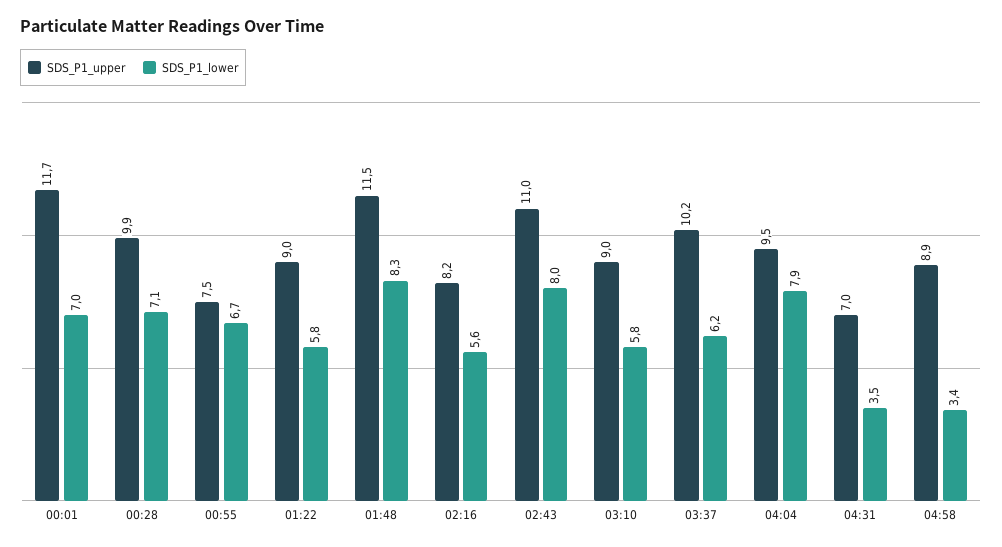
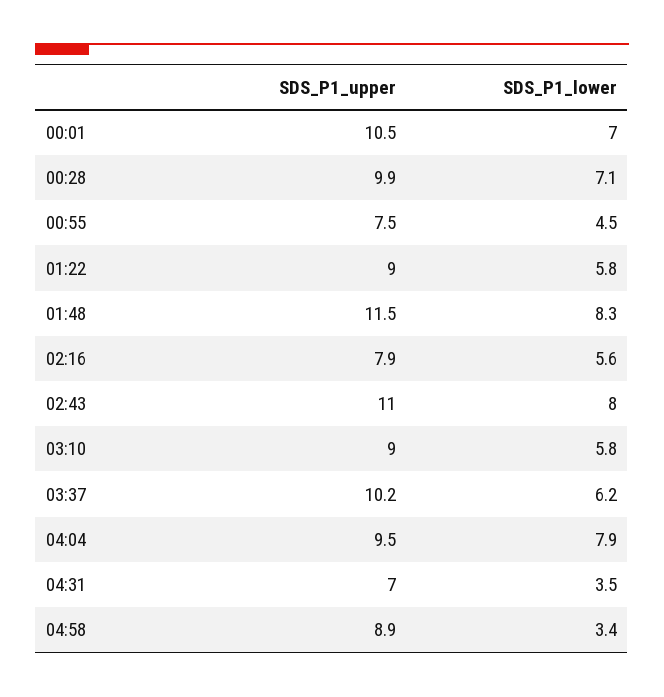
SDS_P1_upper, 00:01: 11.7 -> 10.5
SDS_P1_lower, 00:55: 6.7 -> 4.5
SDS_P1_upper, 02:16: 8.2 -> 7.9

